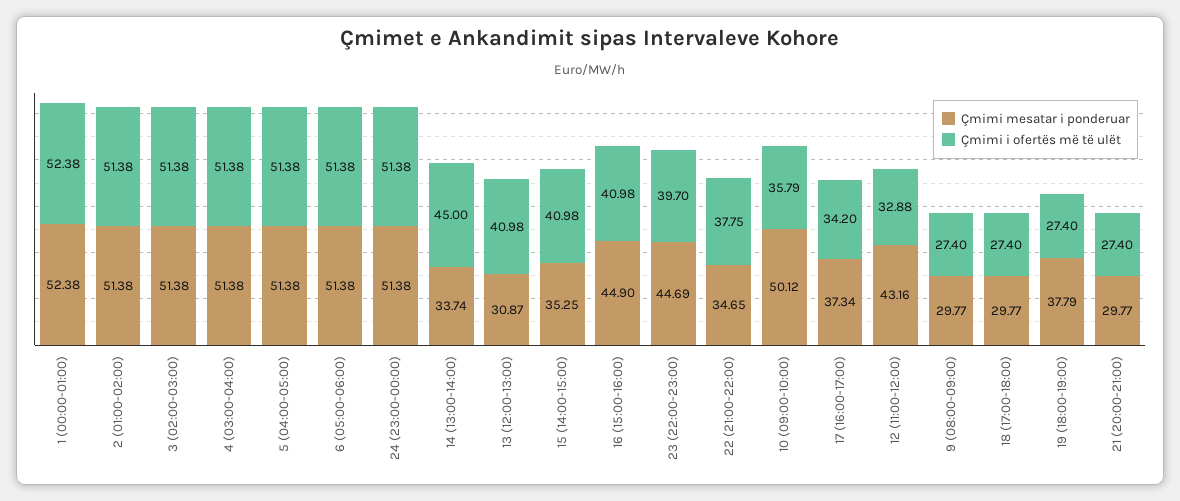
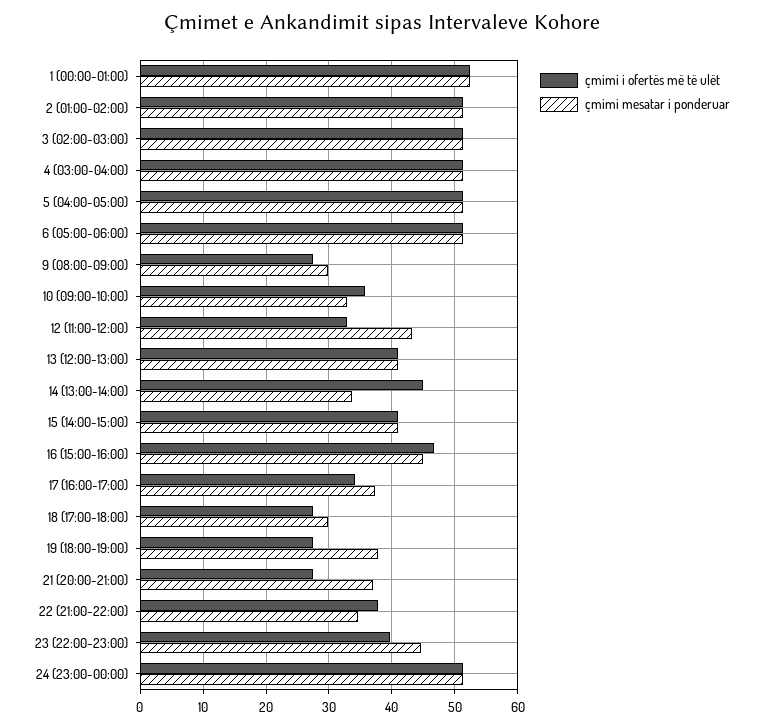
Çmimi mesatar i ponderuar, 13 (12:00-13:00): 30.87 -> 41
Çmimi mesatar i ponderuar, 15 (14:00-15:00): 35.25 -> 41
Çmimi i ofertës më të ulët, 16 (15:00-16:00): 40.98 -> 47
Çmimi mesatar i ponderuar, 10 (09:00-10:00): 50.12 -> 33
Çmimi mesatar i ponderuar, 21 (20:00-21:00): 29.77 -> 37

